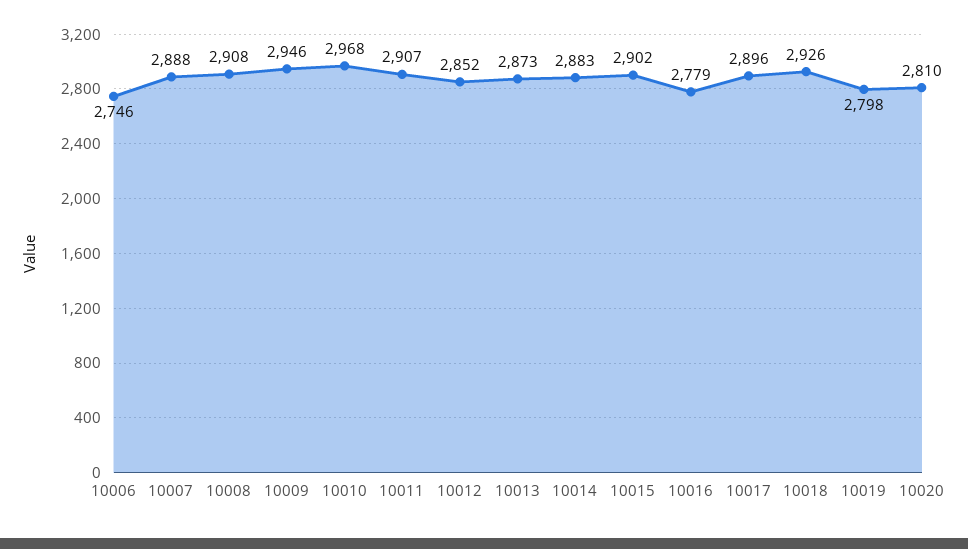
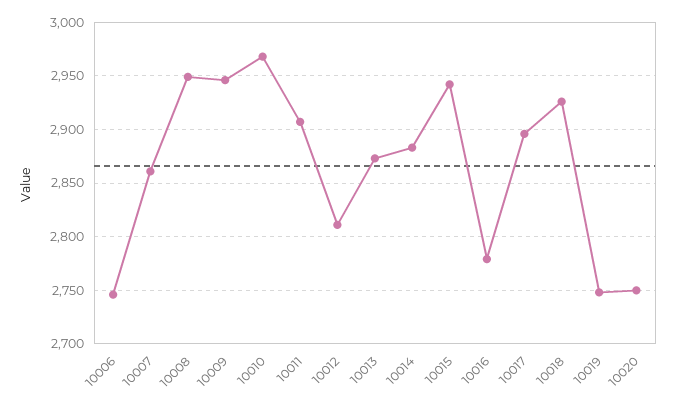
10007: 2888 -> 2860
10008: 2908 -> 2950
10012: 2852 -> 2810
10015: 2902 -> 2940
10019: 2798 -> 2750
10020: 2810 -> 2750

